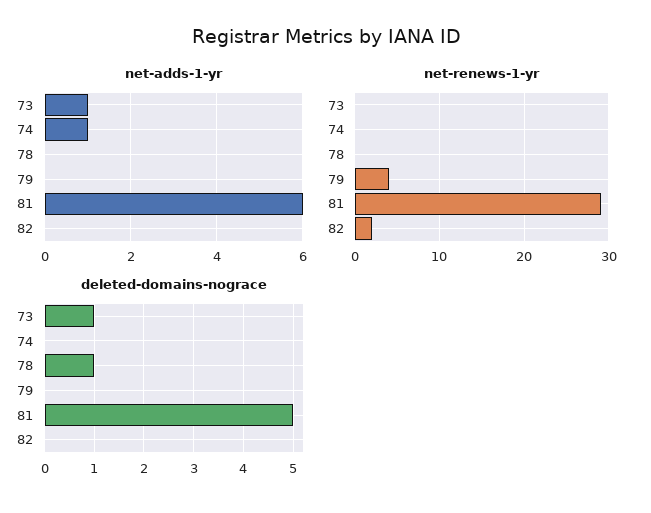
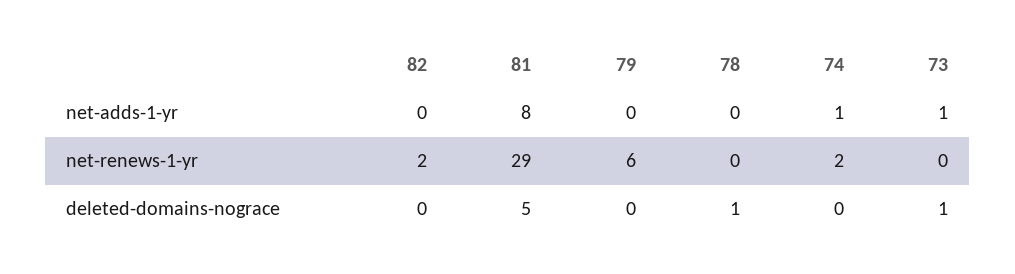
net-adds-1-yr, 81: 6 -> 8
net-renews-1-yr, 74: 0 -> 2
net-renews-1-yr, 79: 4 -> 6

